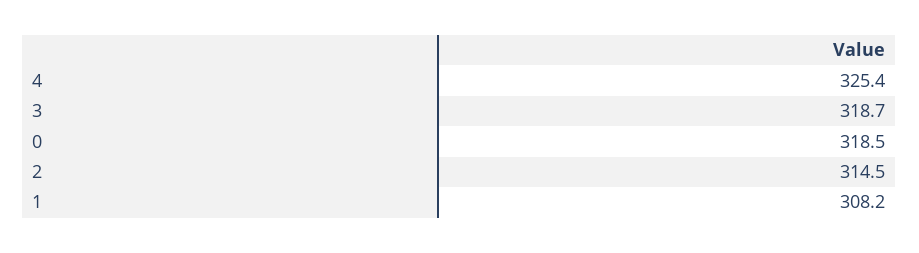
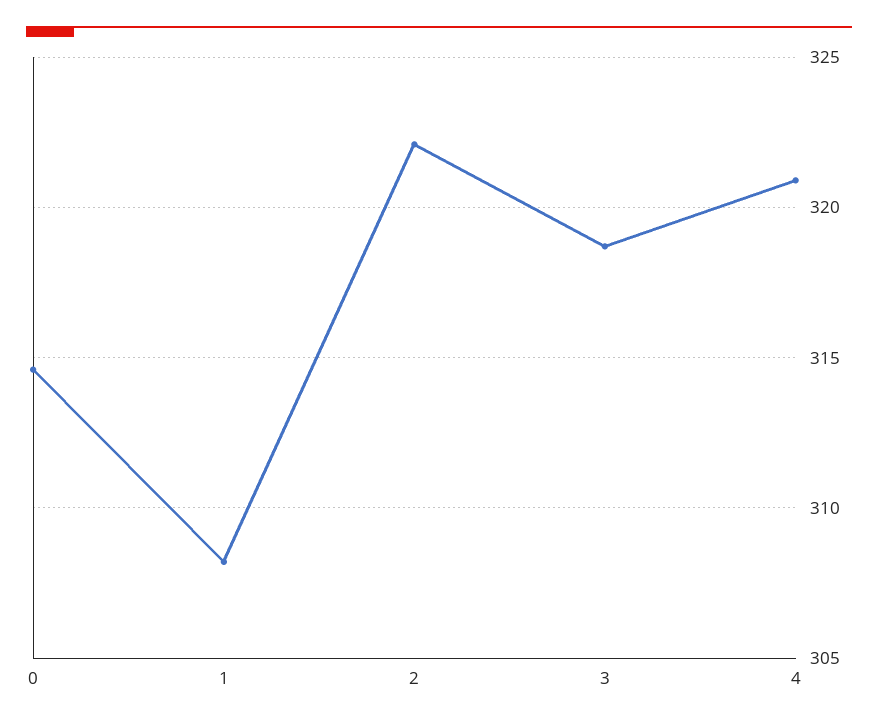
4: 325.4 -> 321
0: 318.5 -> 314.5
2: 314.5 -> 322

